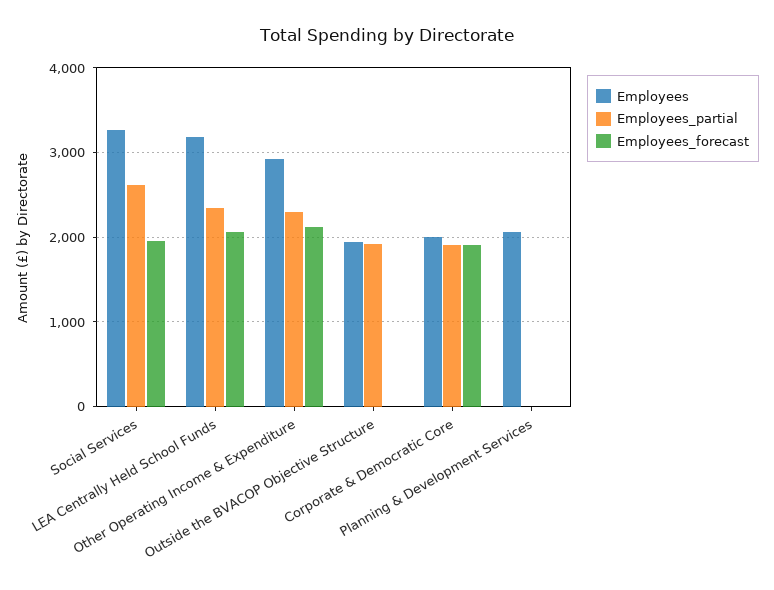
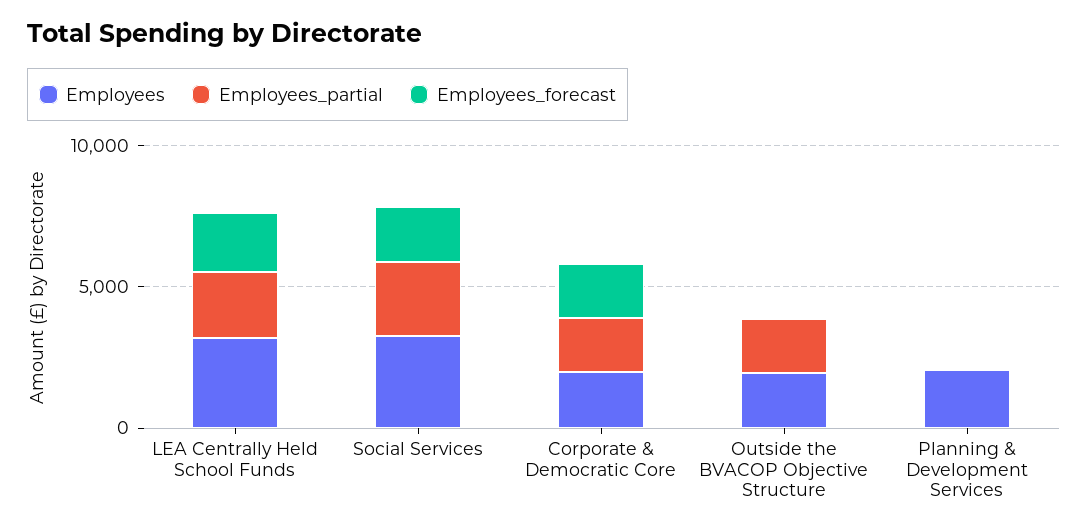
Employees, Other Operating Income & Expenditure: 2900 -> none
Employees_partial, Other Operating Income & Expenditure: 2300 -> none
Employees_forecast, Other Operating Income & Expenditure: 2100 -> none

